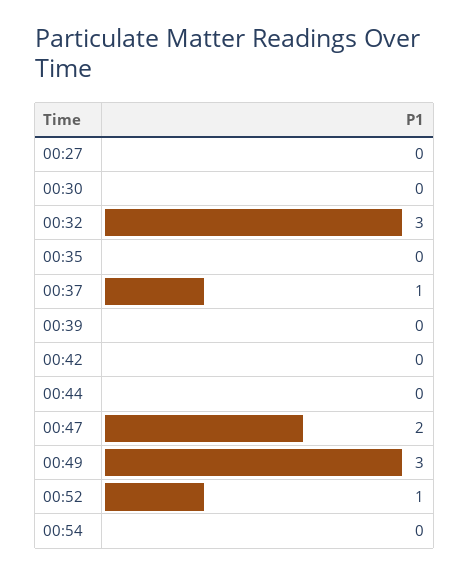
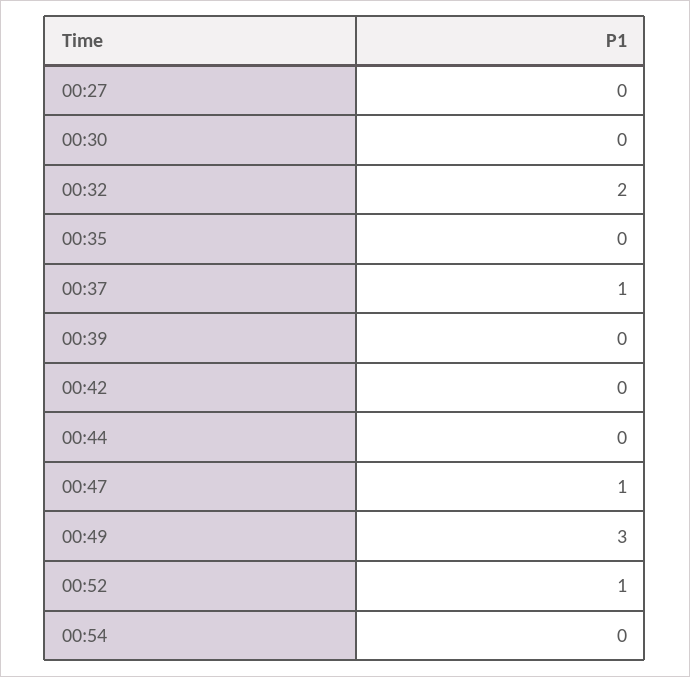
00:32: 3 -> 2
00:47: 2 -> 1

